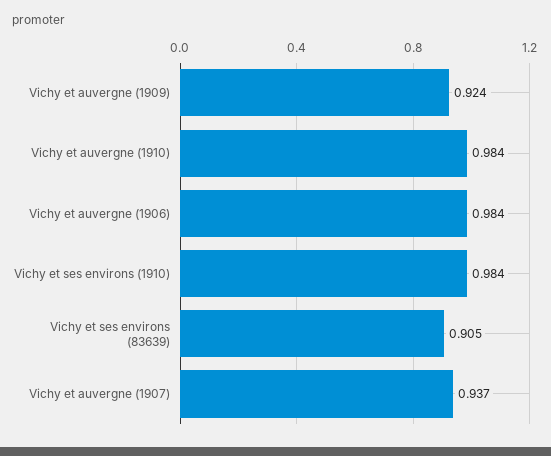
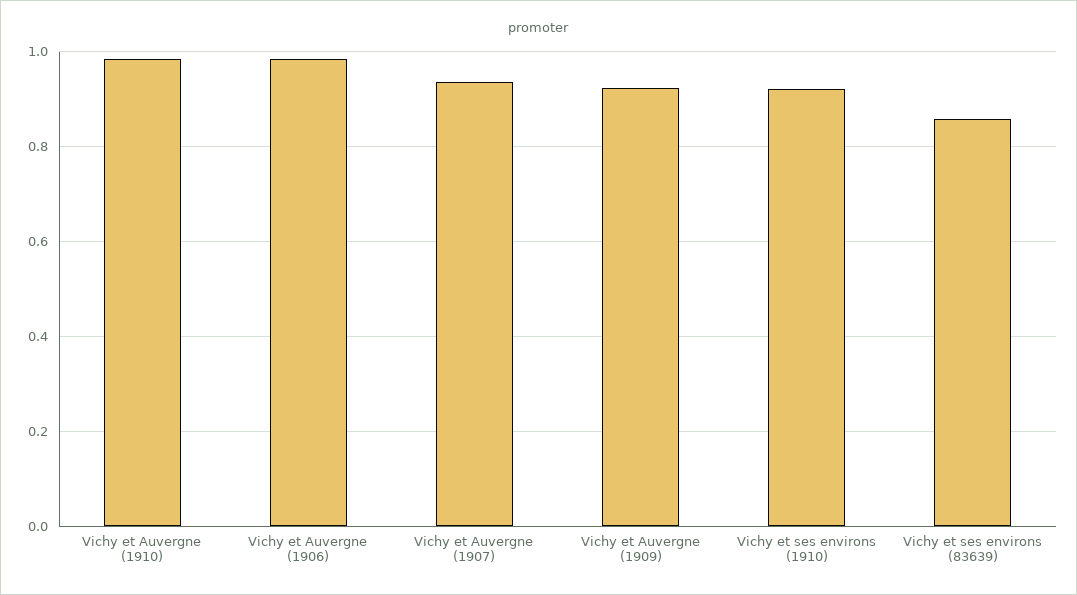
Vichy et ses environs (1910): 0.984 -> 0.92
Vichy et ses environs (83639): 0.905 -> 0.86

